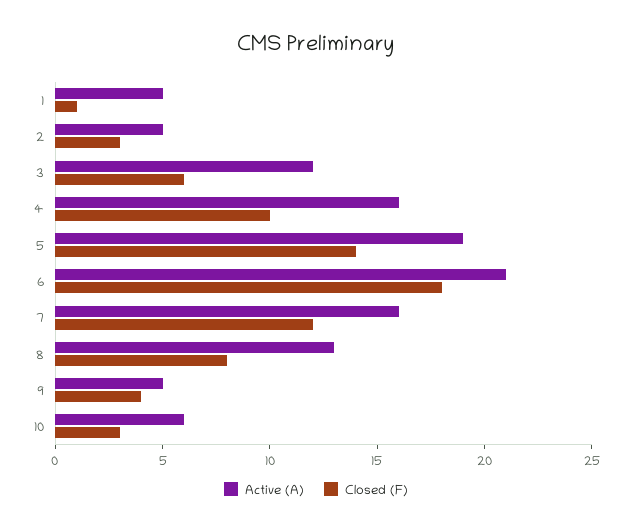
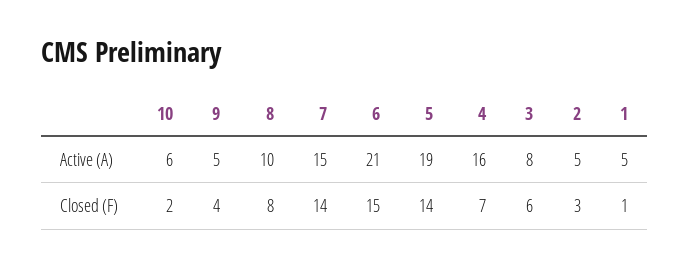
Active (A), 3: 12 -> 8
Closed (F), 4: 10 -> 7
Closed (F), 6: 18 -> 15
Active (A), 7: 16 -> 15
Closed (F), 7: 12 -> 14
Active (A), 8: 13 -> 10
Closed (F), 10: 3 -> 2

